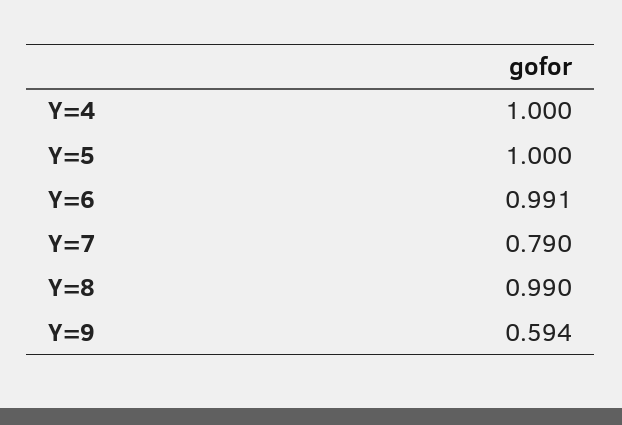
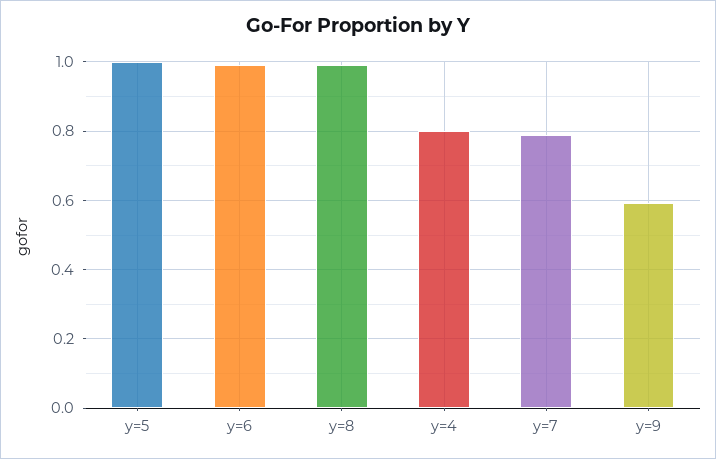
Y=4: 1 -> 0.8

